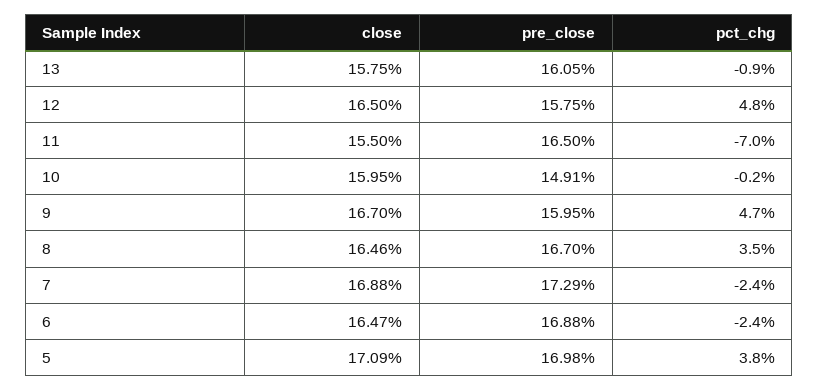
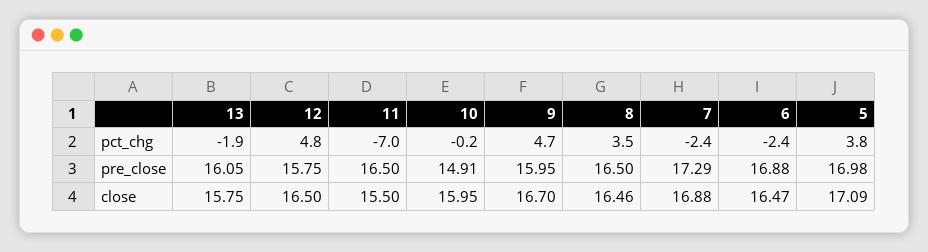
pct_chg, 13: -0.9 -> -1.9
pre_close, 8: 16.7 -> 16.5

